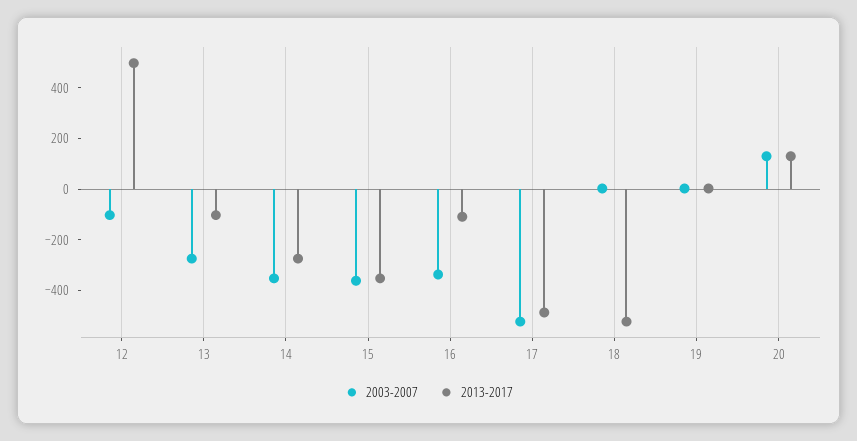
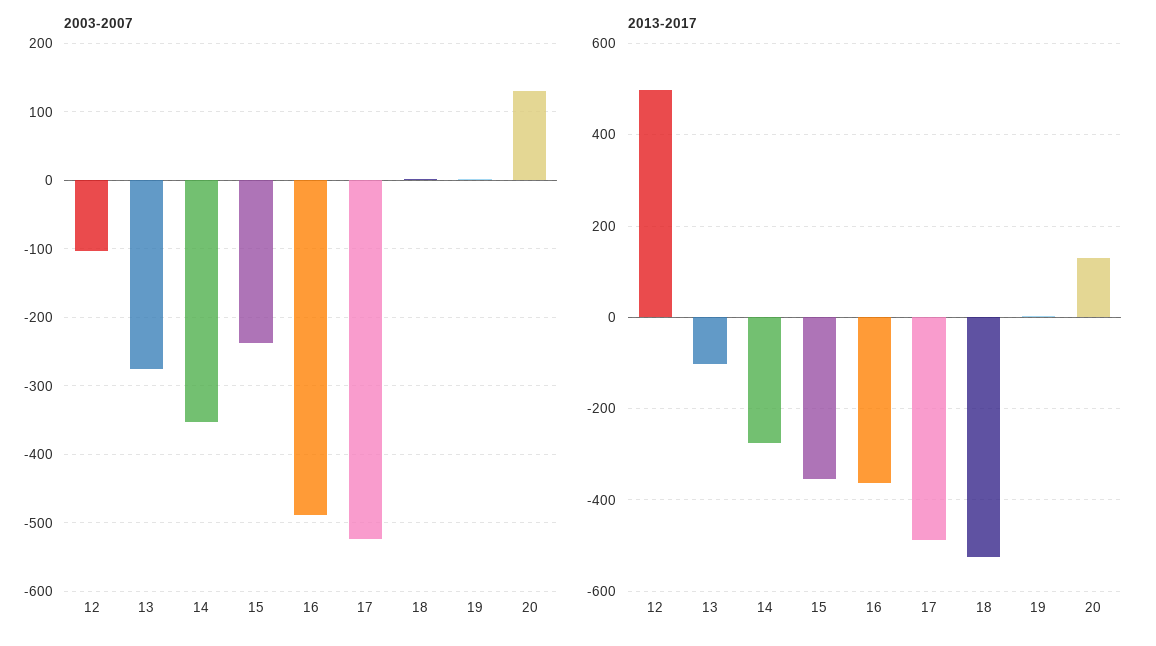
2003-2007, 15: -350 -> -240
2003-2007, 16: -350 -> -490
2013-2017, 16: -100 -> -360

